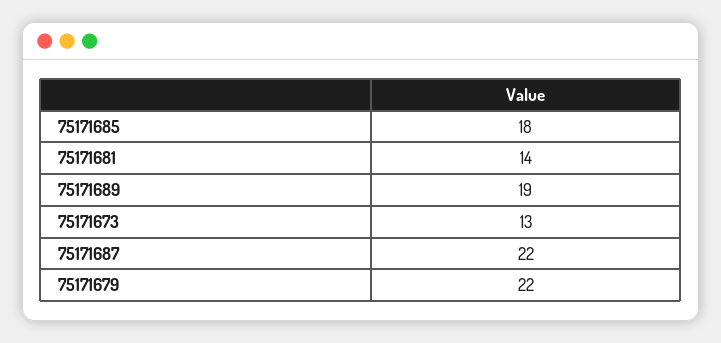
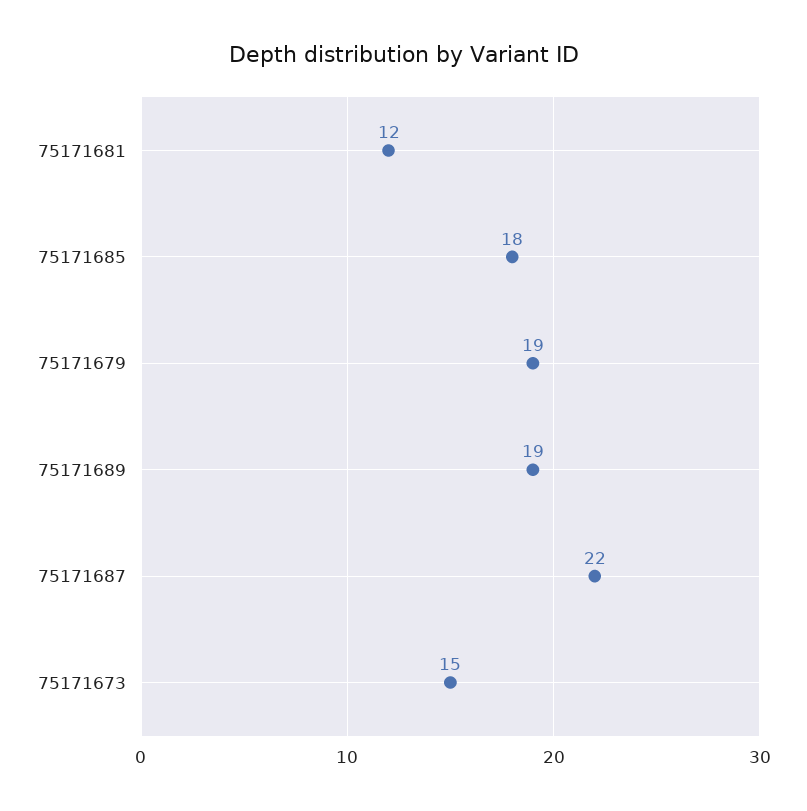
75171681: 14 -> 12
75171673: 13 -> 15
75171679: 22 -> 19

